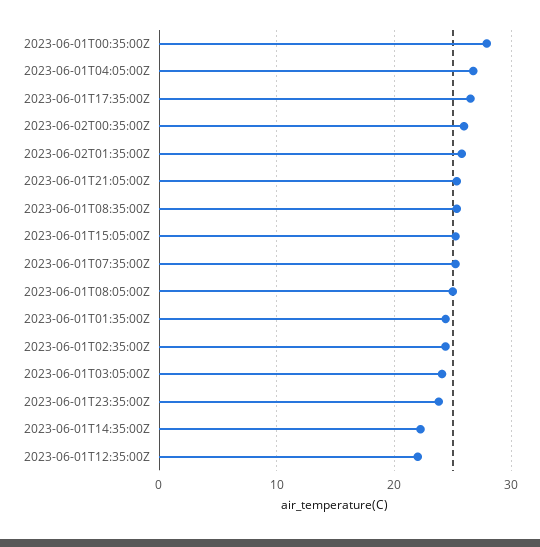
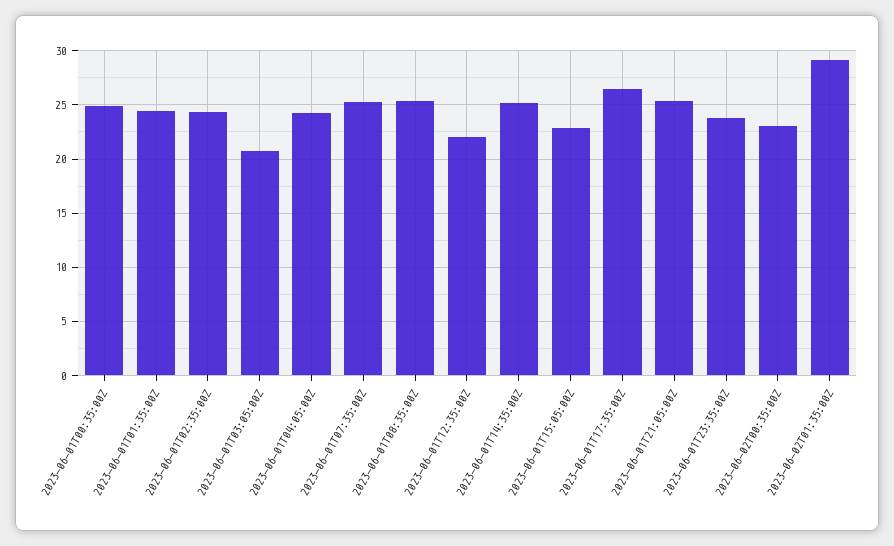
2023-06-01T00:35:00Z: 28 -> 25
2023-06-01T04:05:00Z: 27 -> 24
2023-06-02T00:35:00Z: 26 -> 23
2023-06-02T01:35:00Z: 26 -> 29
2023-06-01T15:05:00Z: 25 -> 23
2023-06-01T08:05:00Z: 25 -> none
2023-06-01T03:05:00Z: 24 -> 21
2023-06-01T14:35:00Z: 22 -> 25

